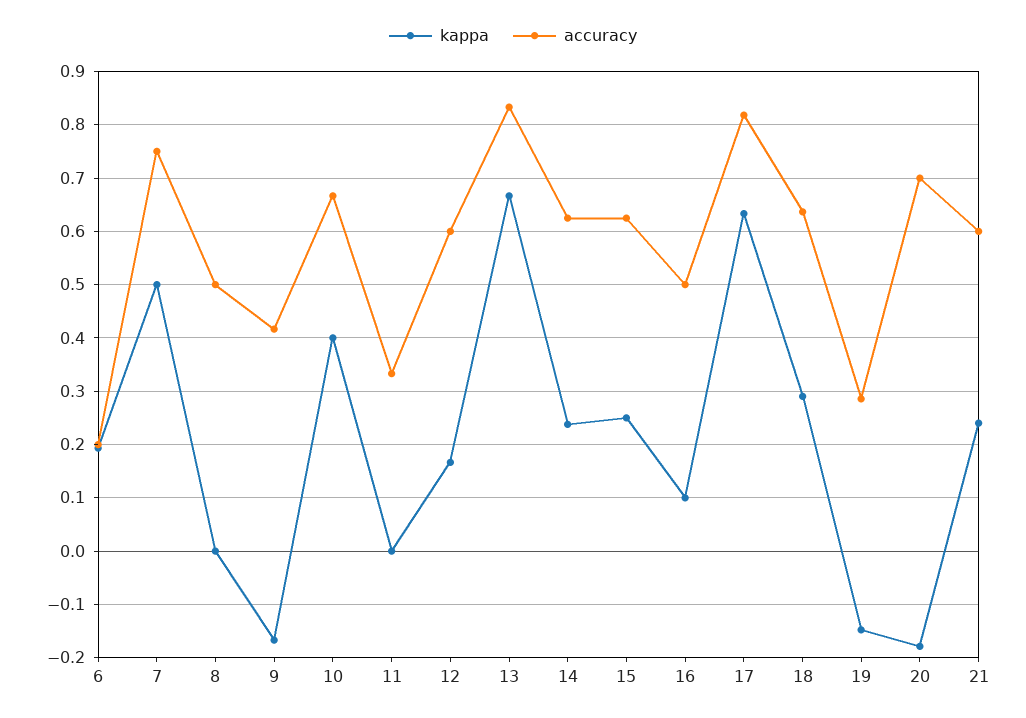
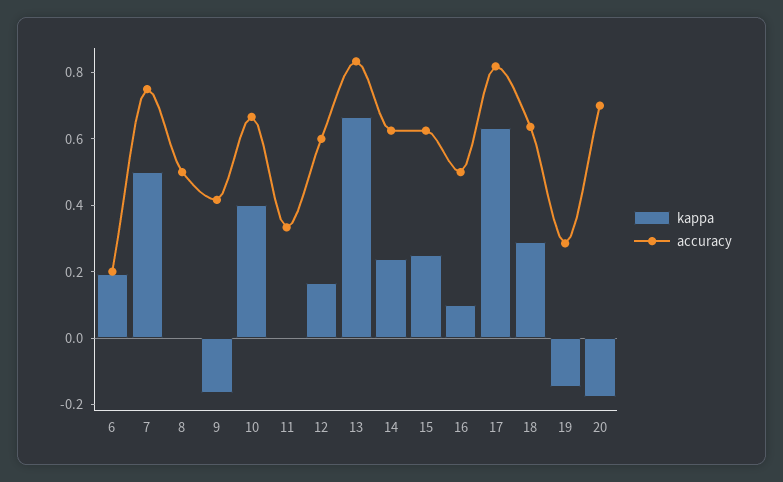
kappa, 21: 0.24 -> none
accuracy, 21: 0.6 -> none

